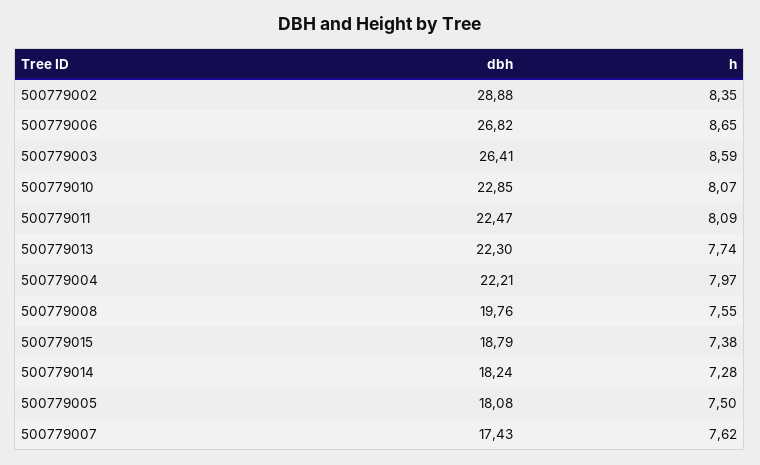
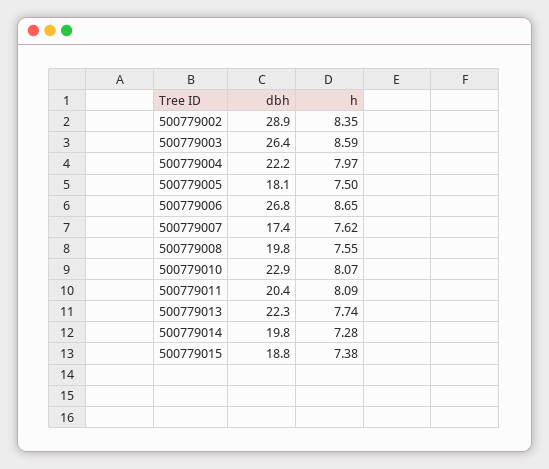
dbh, 500779011: 22.47 -> 20.4
dbh, 500779014: 18.24 -> 19.8

